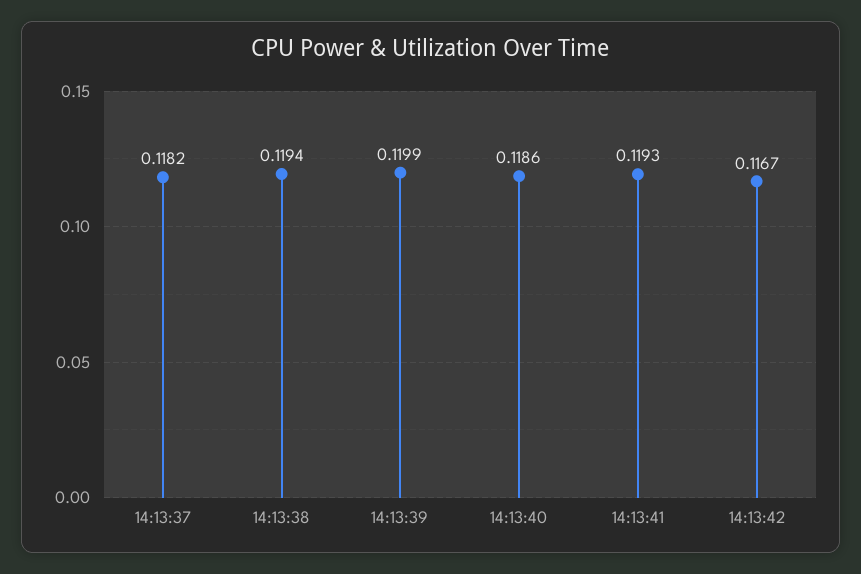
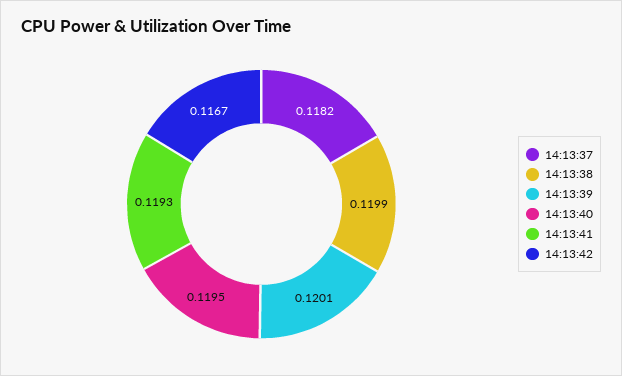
14:13:38: 0.1194 -> 0.1199
14:13:39: 0.1199 -> 0.1201
14:13:40: 0.1186 -> 0.1195

